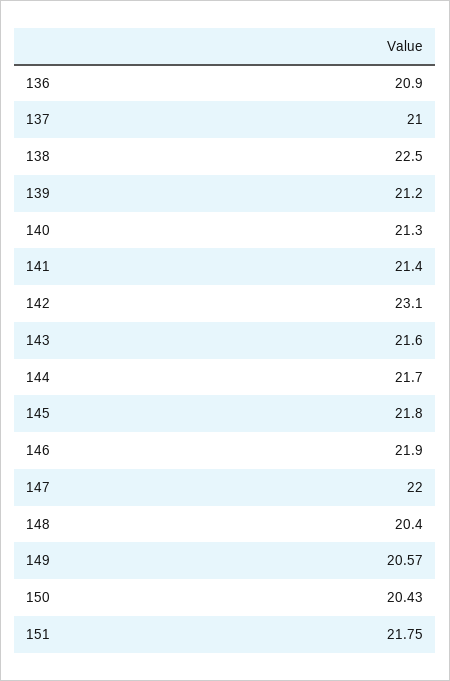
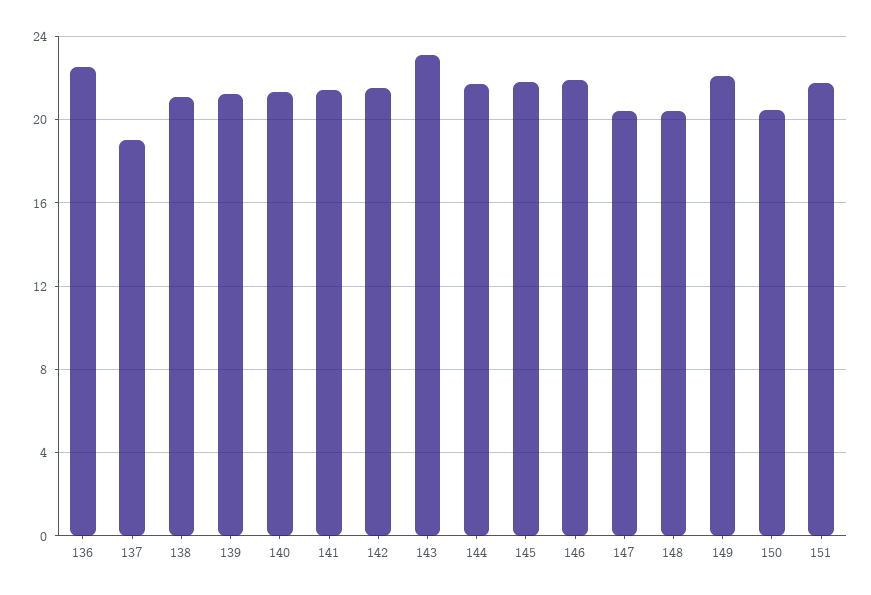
136: 20.9 -> 22.5
137: 21 -> 19
138: 22.5 -> 21
142: 23.1 -> 21.5
143: 21.6 -> 23
147: 22 -> 20.5
149: 20.57 -> 22

